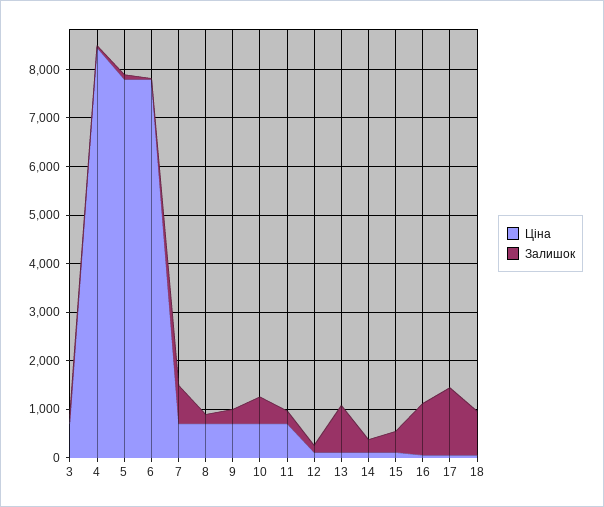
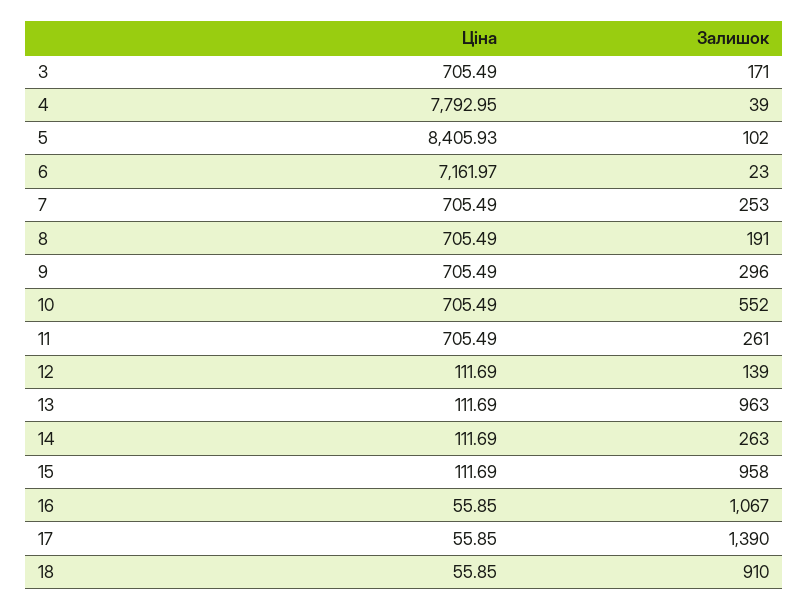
Ціна, 4: 8400 -> 7792.95
Ціна, 5: 7800 -> 8405.93
Ціна, 6: 7800 -> 7161.97
Залишок, 7: 800 -> 253
Залишок, 15: 400 -> 958

